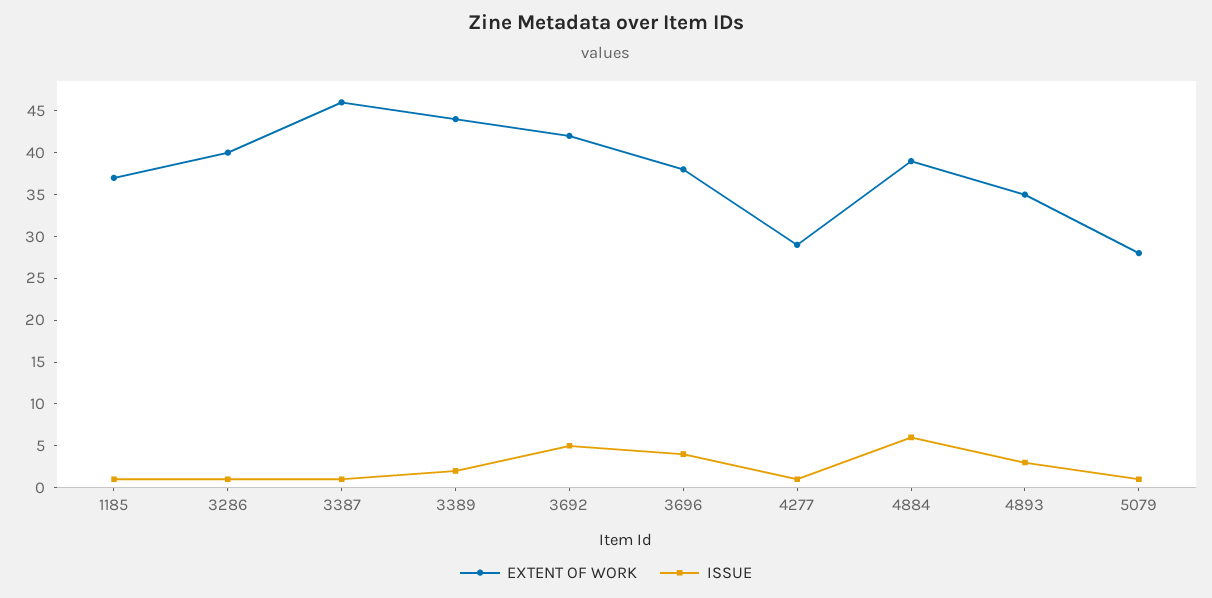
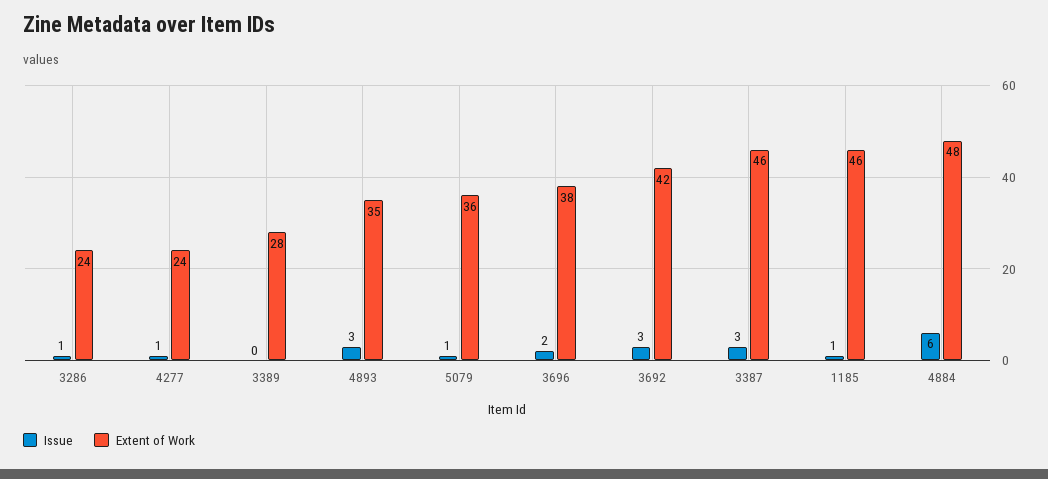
EXTENT OF WORK, 1185: 37 -> 46
EXTENT OF WORK, 3286: 40 -> 24
ISSUE, 3387: 1 -> 3
EXTENT OF WORK, 3389: 44 -> 28
ISSUE, 3389: 2 -> 0
ISSUE, 3692: 5 -> 3
ISSUE, 3696: 4 -> 2
EXTENT OF WORK, 4277: 29 -> 24
EXTENT OF WORK, 4884: 39 -> 48
EXTENT OF WORK, 5079: 28 -> 36

